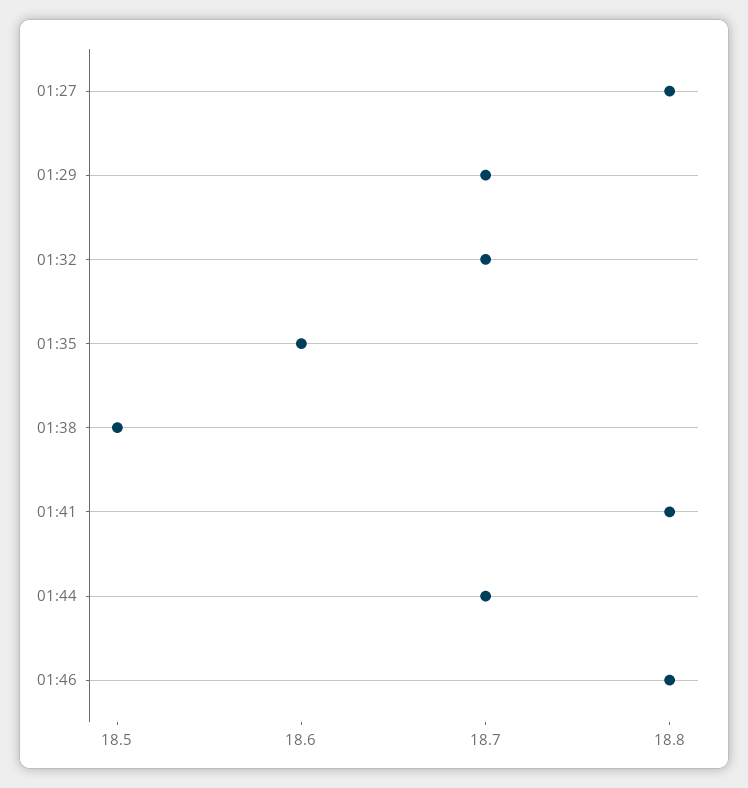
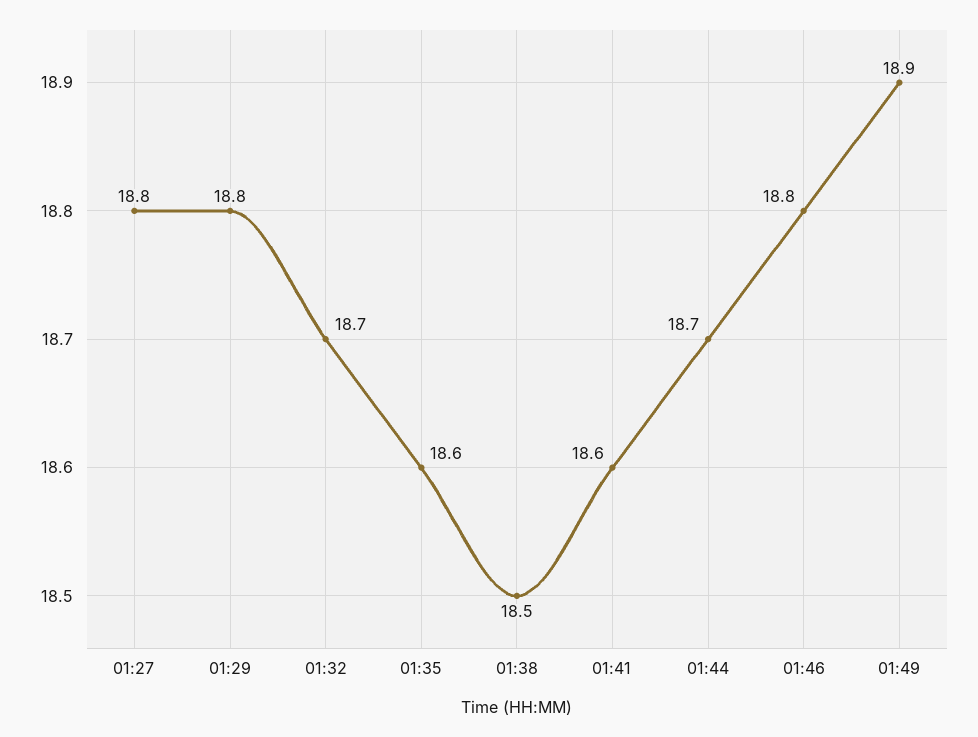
01:29: 18.7 -> 18.8
01:41: 18.8 -> 18.6
01:49: none -> 18.9

